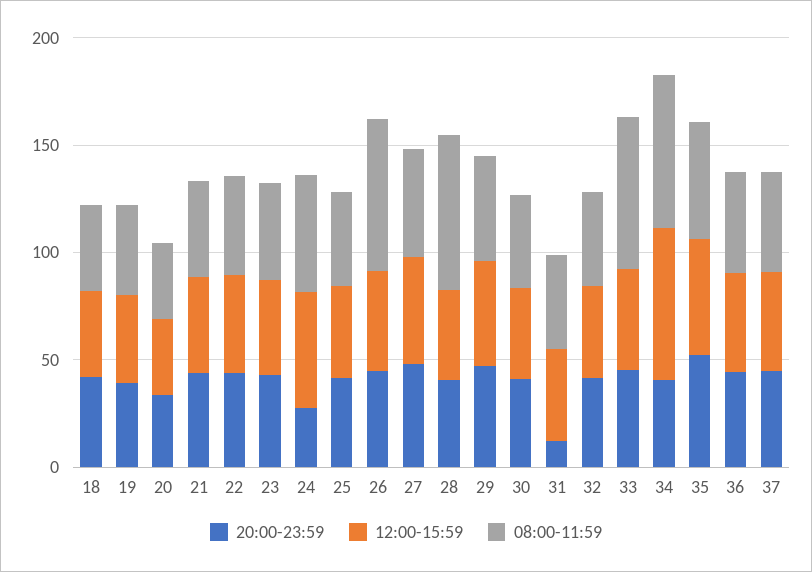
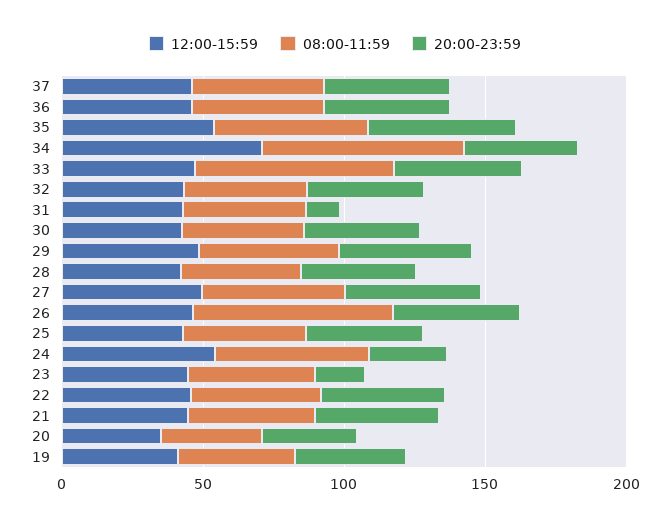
20:00-23:59, 18: 40 -> none
12:00-15:59, 18: 40 -> none
08:00-11:59, 18: 40 -> none
20:00-23:59, 23: 40 -> 20
08:00-11:59, 28: 70 -> 40

